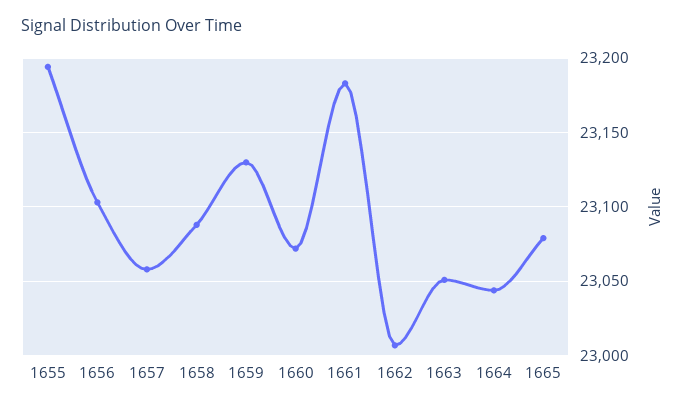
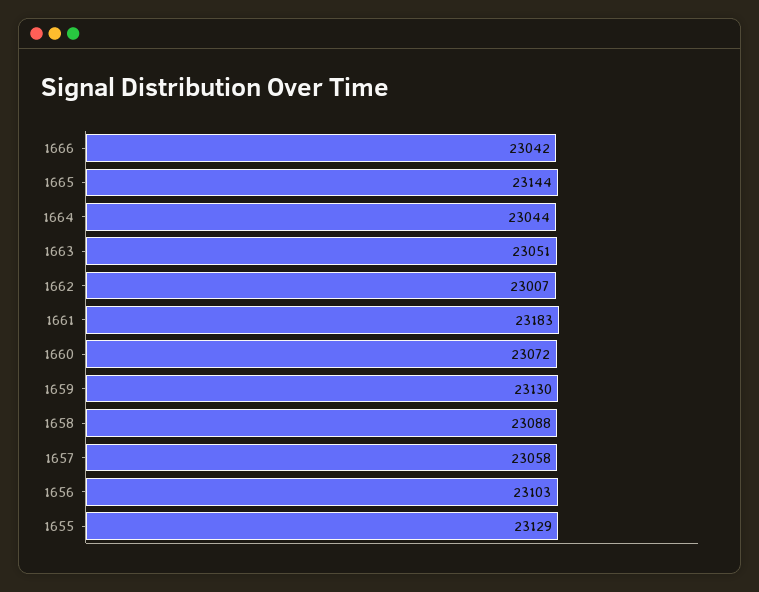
1655: 23195 -> 23129
1665: 23080 -> 23144
1666: none -> 23042

